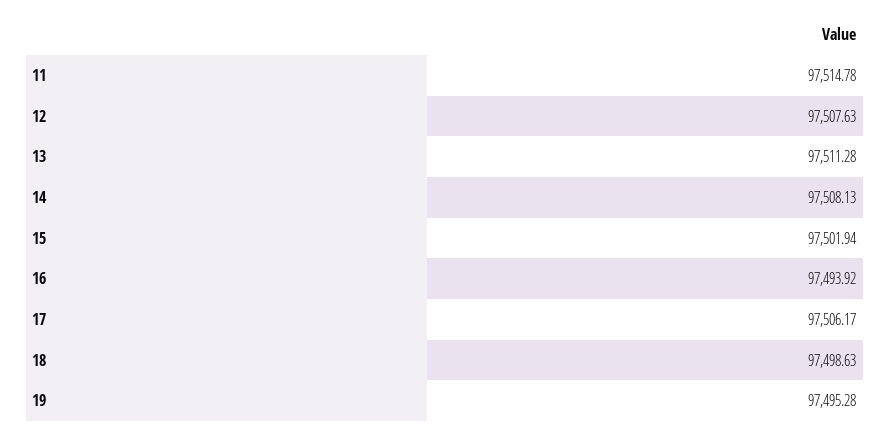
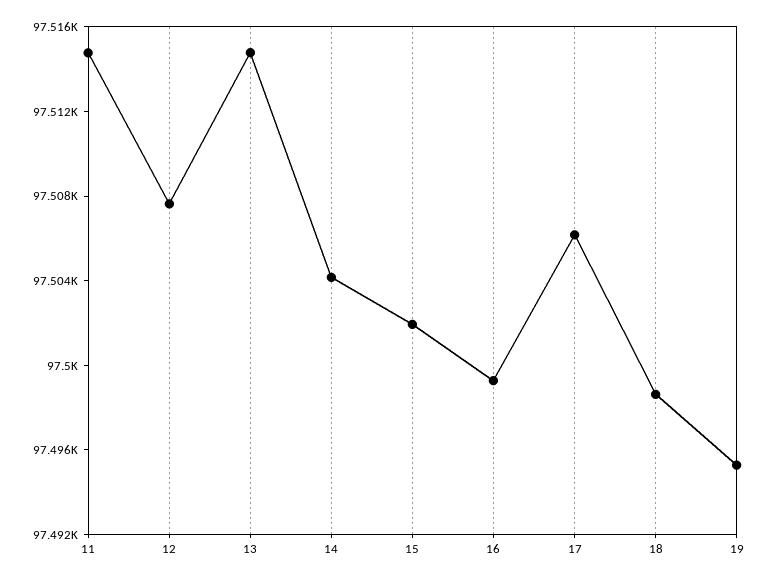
13: 97511.28 -> 97515
14: 97508.13 -> 97504
16: 97493.92 -> 97499

